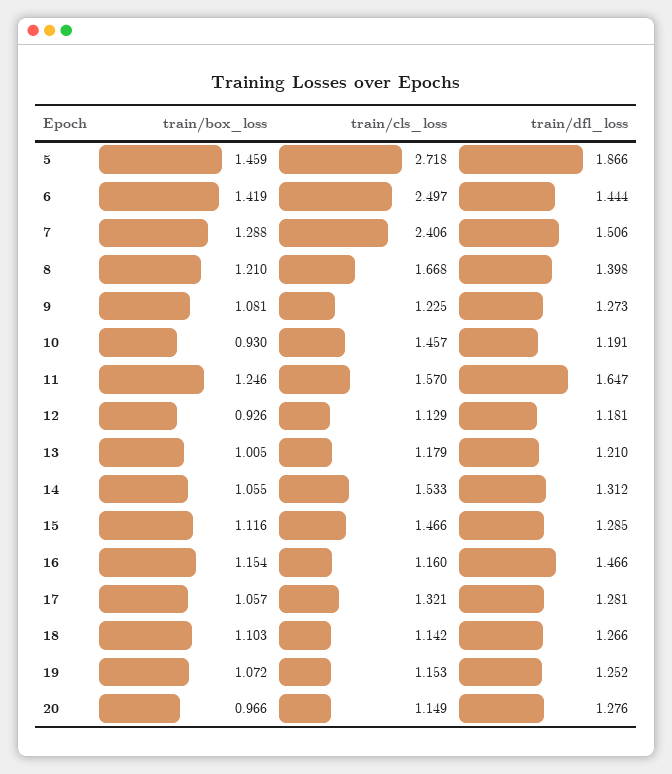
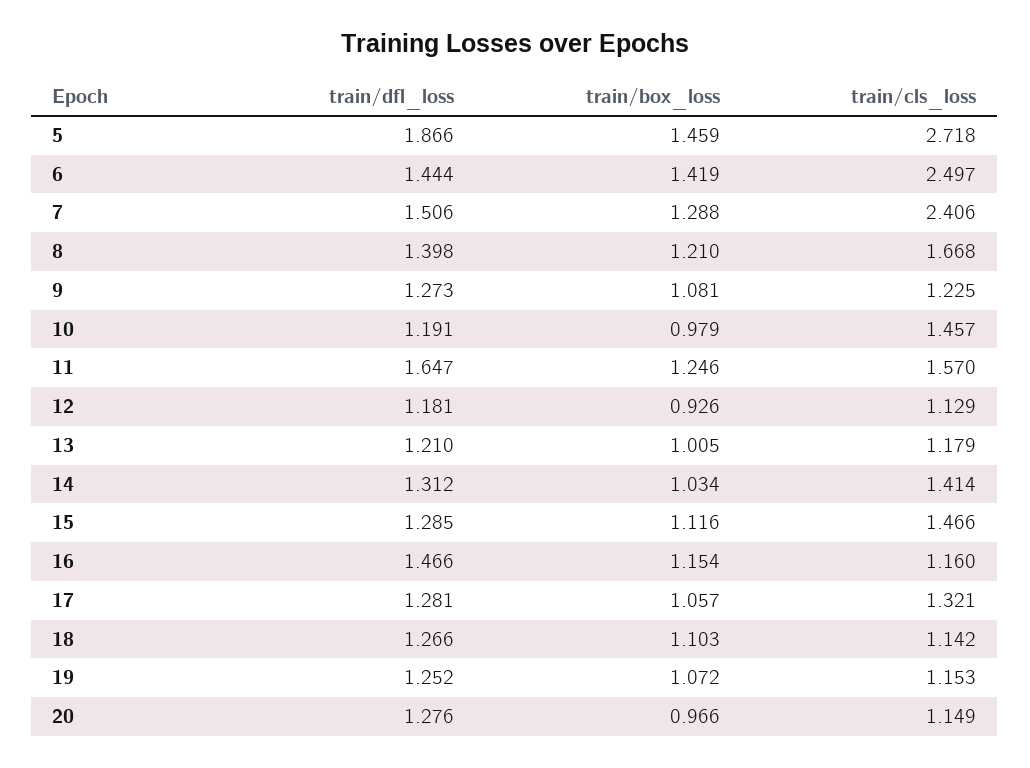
train/box_loss, 10: 0.93 -> 0.979
train/box_loss, 14: 1.055 -> 1.034
train/cls_loss, 14: 1.533 -> 1.414

